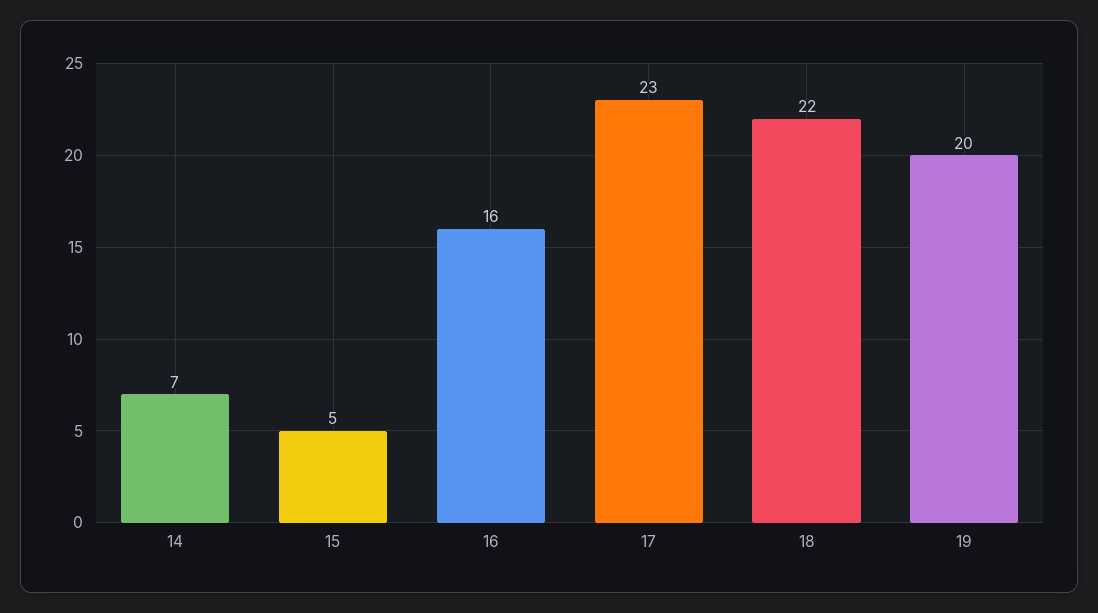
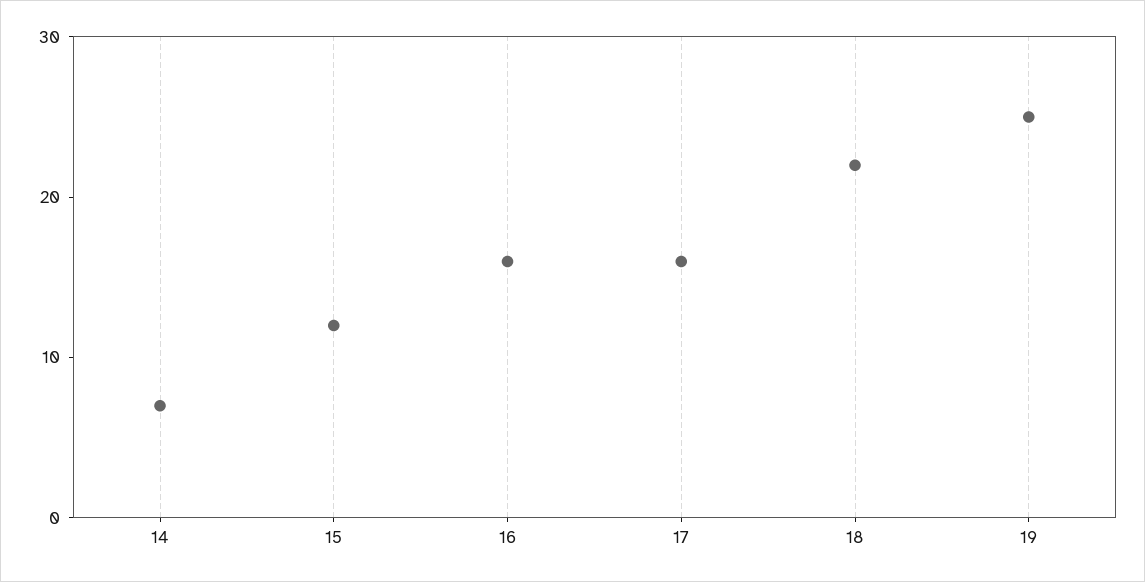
15: 5 -> 12
17: 23 -> 16
19: 20 -> 25

